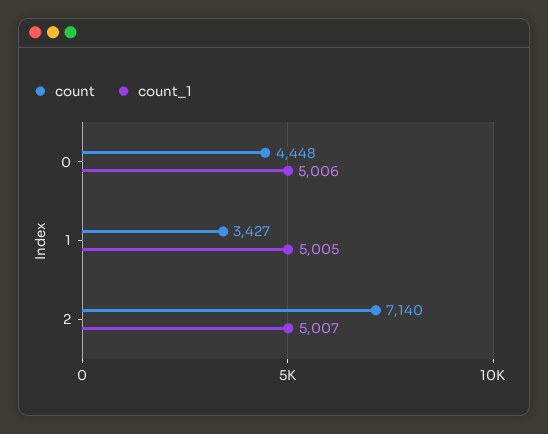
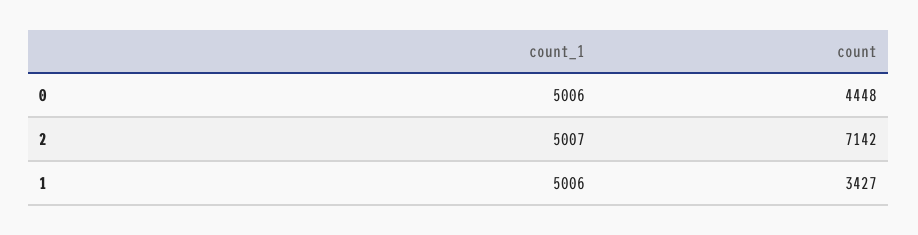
count_1, 1: 5005 -> 5006
count, 2: 7140 -> 7142

